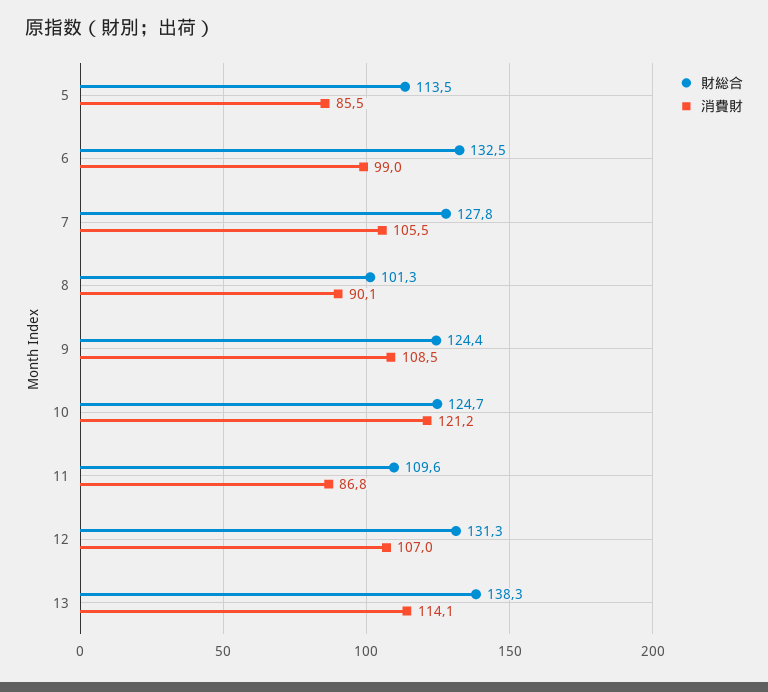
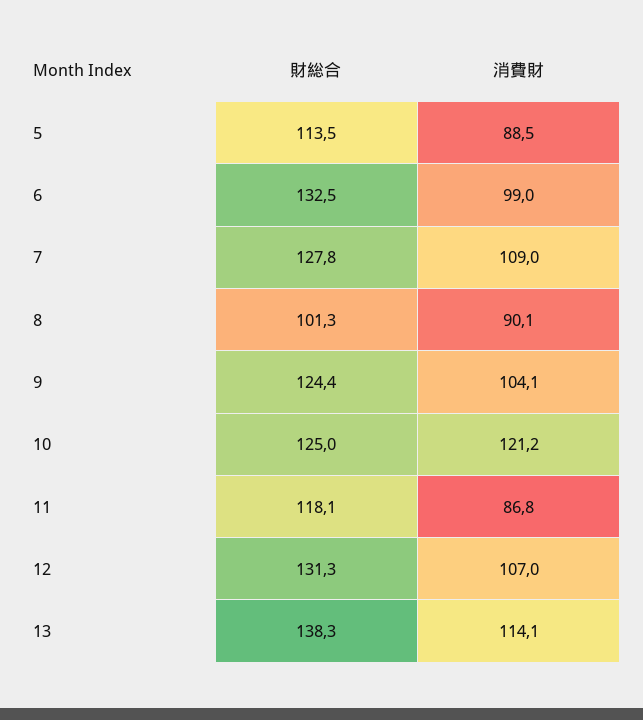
消費財, 5: 85.5 -> 88.5
消費財, 7: 105.5 -> 109
消費財, 9: 108.5 -> 104.1
財総合, 10: 124.7 -> 125
財総合, 11: 109.6 -> 118.1

